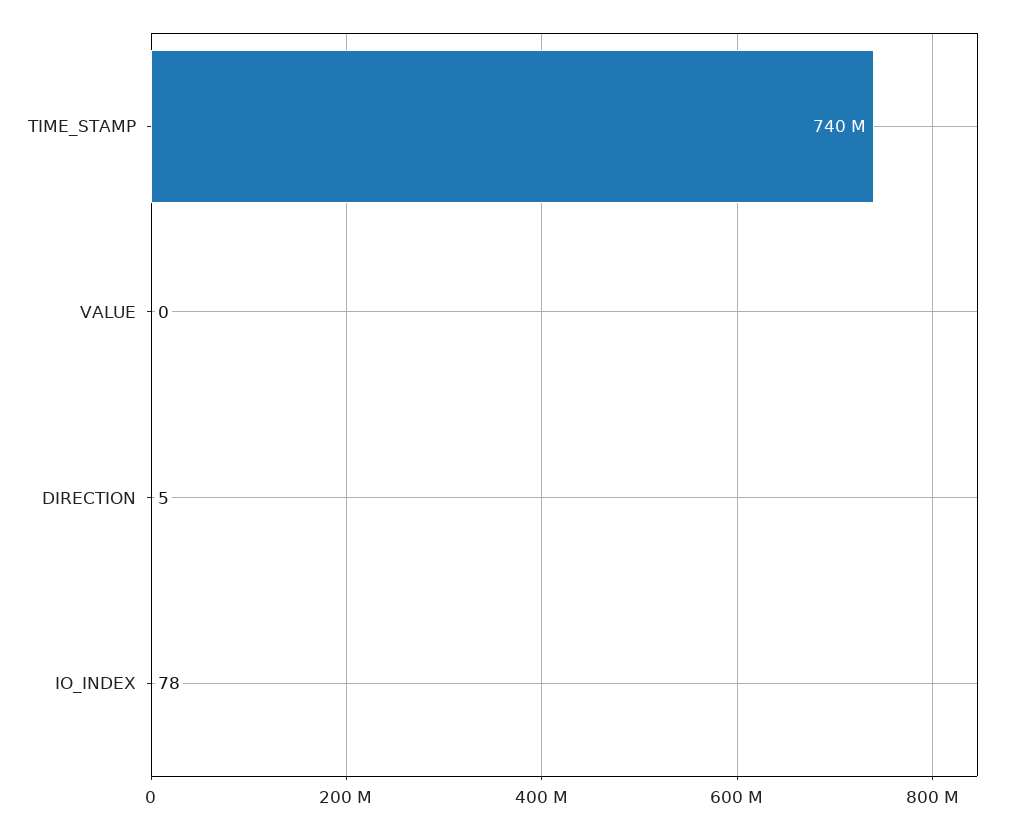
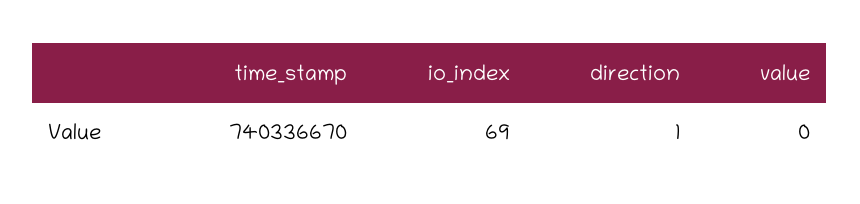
DIRECTION: 5 -> 1
IO_INDEX: 78 -> 69

